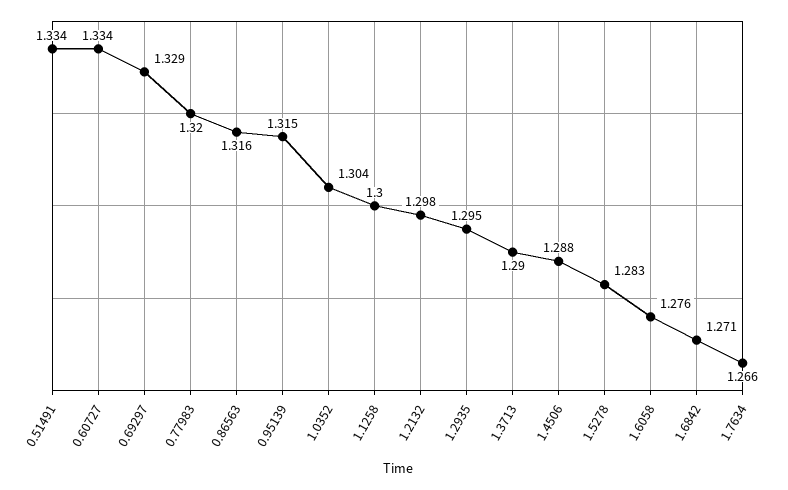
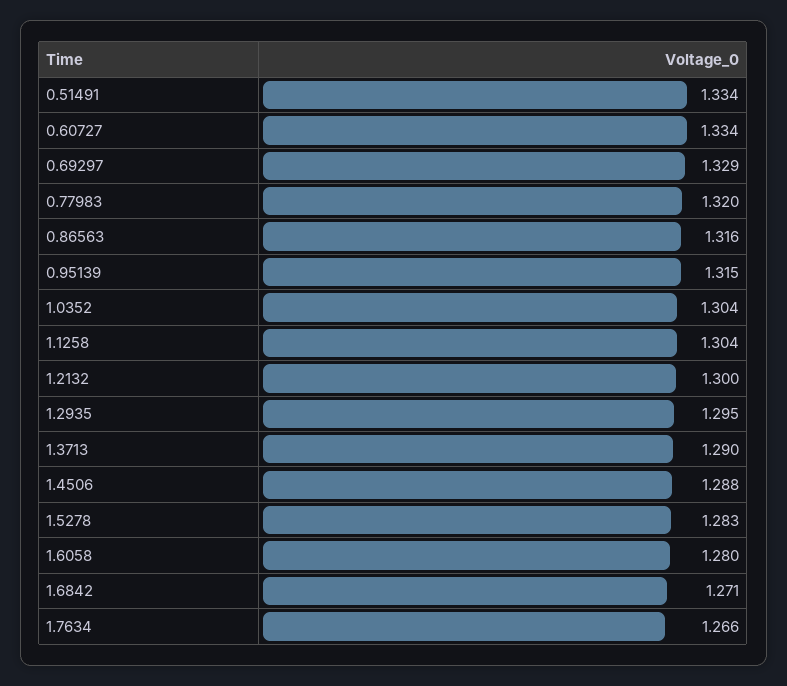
1.1258: 1.3 -> 1.304
1.2132: 1.298 -> 1.3
1.6058: 1.276 -> 1.28

